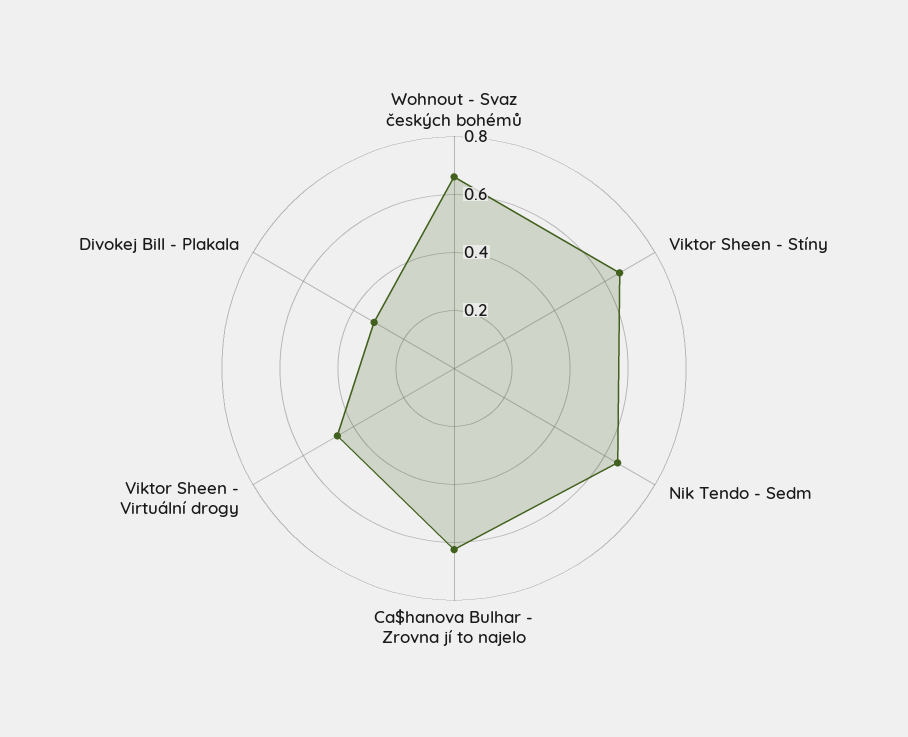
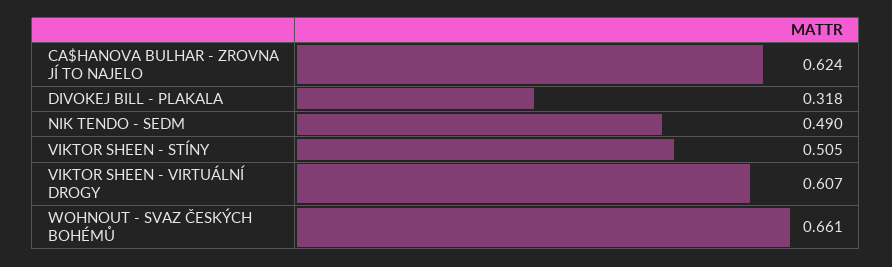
Viktor Sheen - Stíny: 0.65 -> 0.505
Nik Tendo - Sedm: 0.65 -> 0.49
Viktor Sheen - Virtuální drogy: 0.45 -> 0.607

